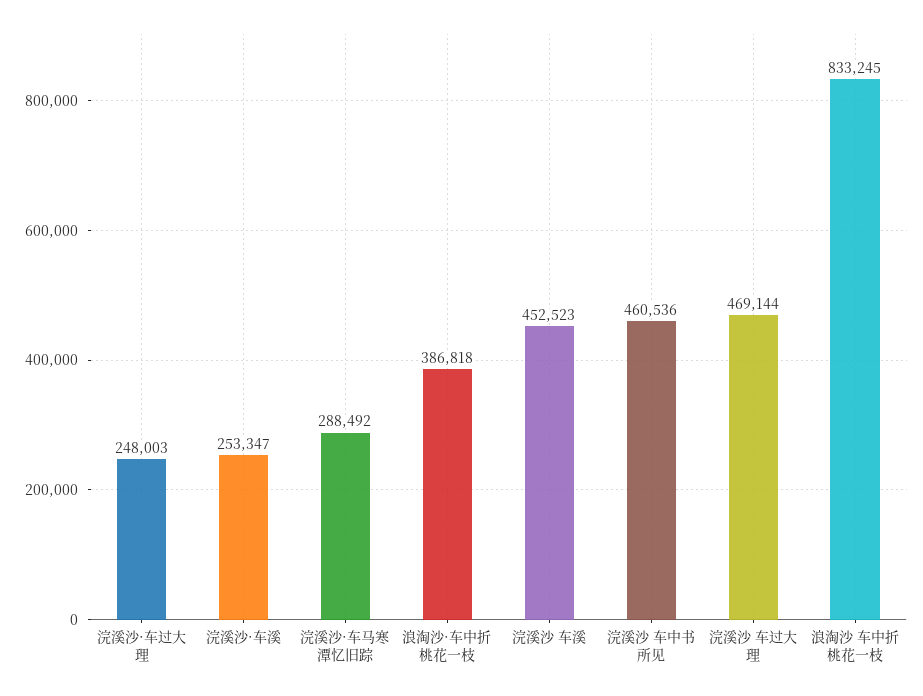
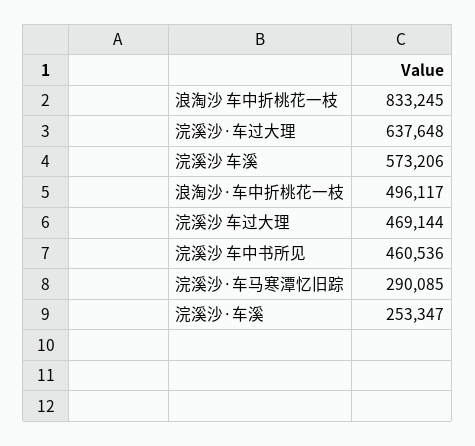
浣溪沙·车过大理: 248003 -> 637648
浣溪沙·车马寒潭忆旧踪: 288492 -> 290085
浪淘沙·车中折桃花一枝: 386818 -> 496117
浣溪沙 车溪: 452523 -> 573206

